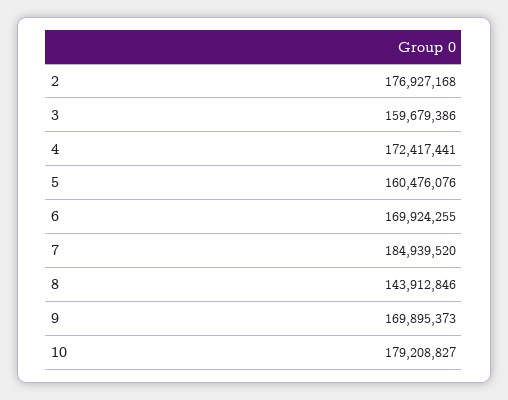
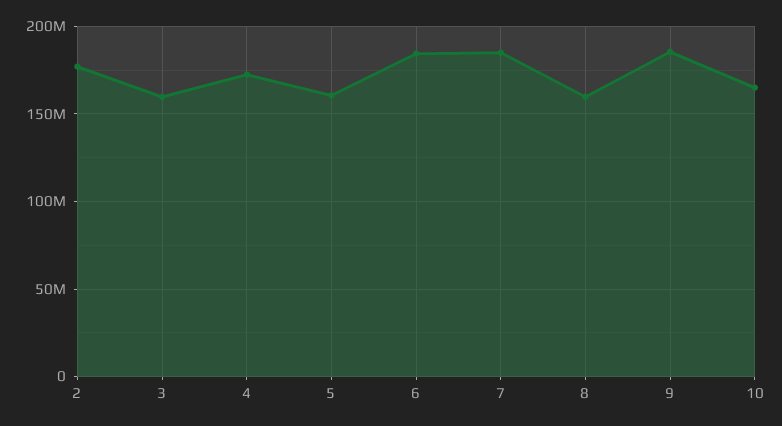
6: 169924255 -> 185000000
8: 143912846 -> 160000000
9: 169895373 -> 185000000
10: 179208827 -> 165000000

